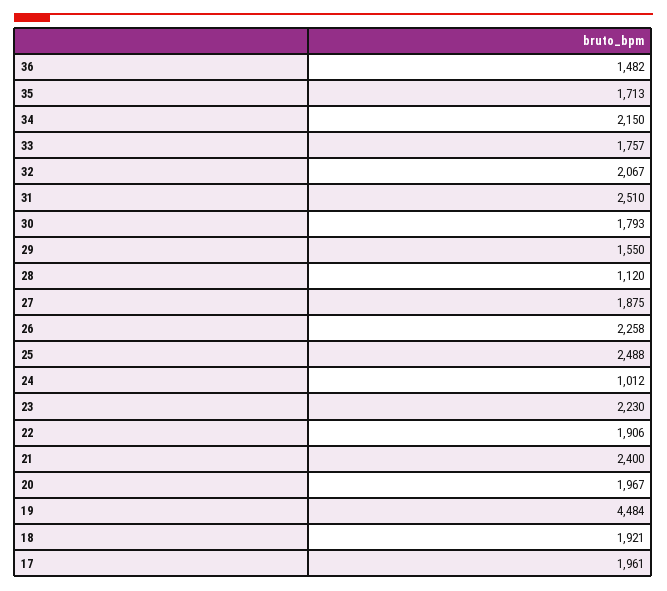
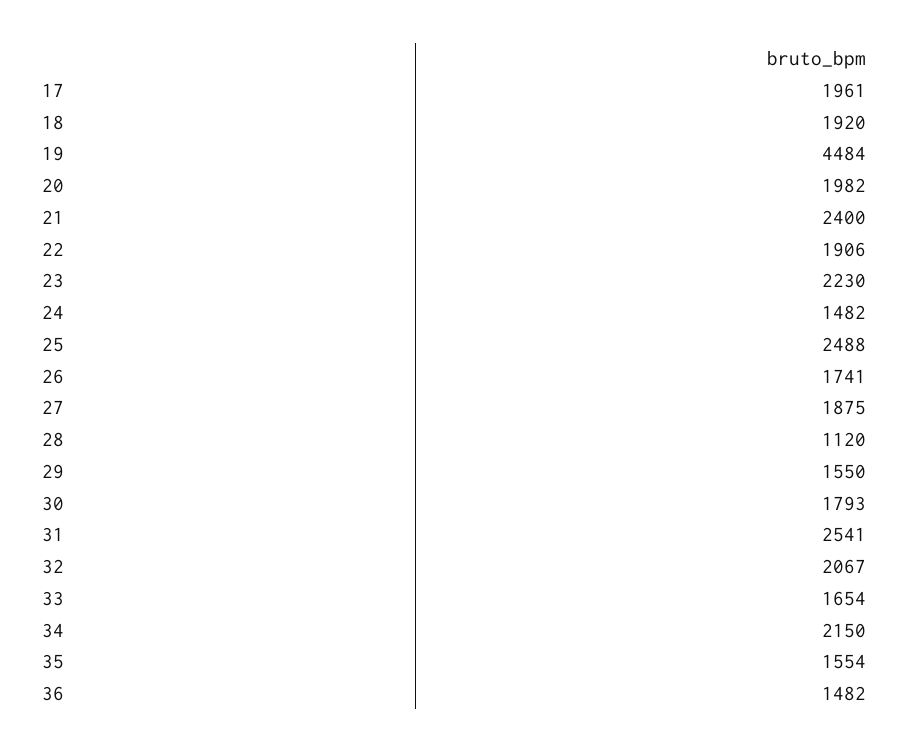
35: 1713 -> 1554
33: 1757 -> 1654
31: 2510 -> 2541
26: 2258 -> 1741
24: 1012 -> 1482
20: 1967 -> 1982
18: 1921 -> 1920

